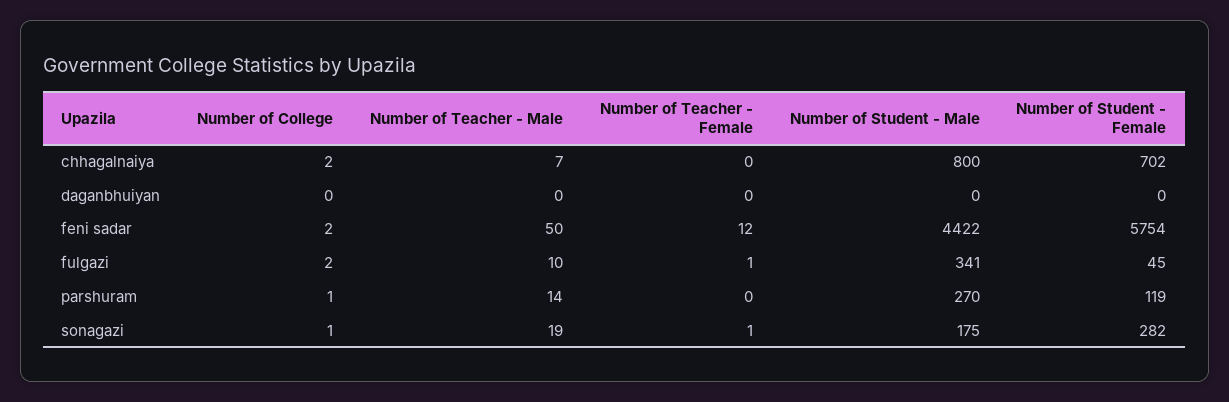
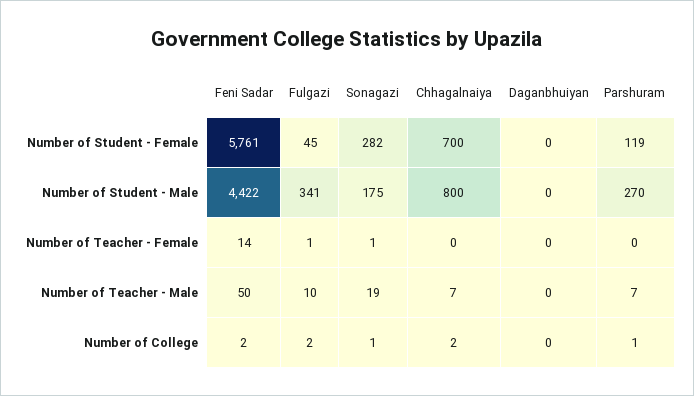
Number of Student - Female, chhagalnaiya: 702 -> 700
Number of Teacher - Female, feni sadar: 12 -> 14
Number of Student - Female, feni sadar: 5754 -> 5761
Number of Teacher - Male, parshuram: 14 -> 7

